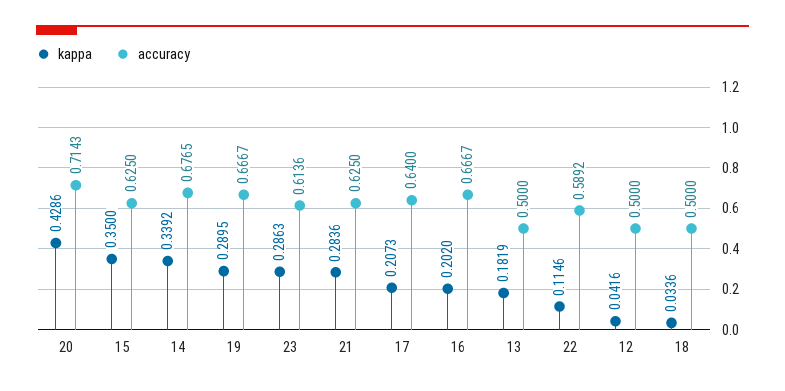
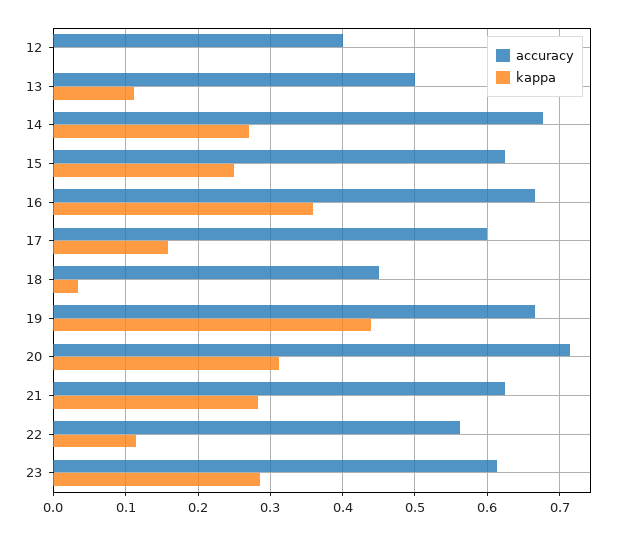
kappa, 20: 0.4286 -> 0.31
kappa, 15: 0.35 -> 0.25
kappa, 14: 0.3392 -> 0.27
kappa, 19: 0.2895 -> 0.44
kappa, 17: 0.2073 -> 0.16
accuracy, 17: 0.64 -> 0.6
kappa, 16: 0.202 -> 0.36
kappa, 13: 0.1819 -> 0.11
accuracy, 22: 0.5892 -> 0.56
kappa, 12: 0.0416 -> 0
accuracy, 12: 0.5 -> 0.4
accuracy, 18: 0.5 -> 0.45

